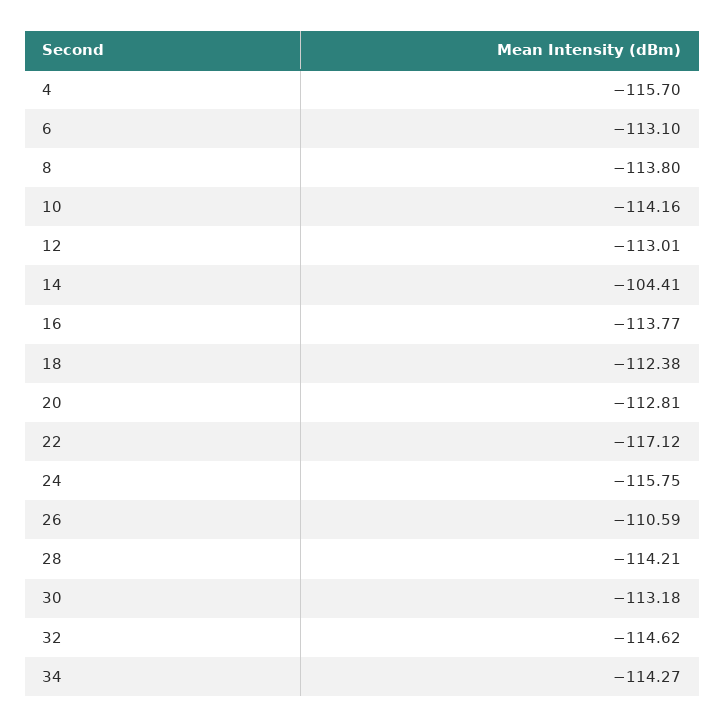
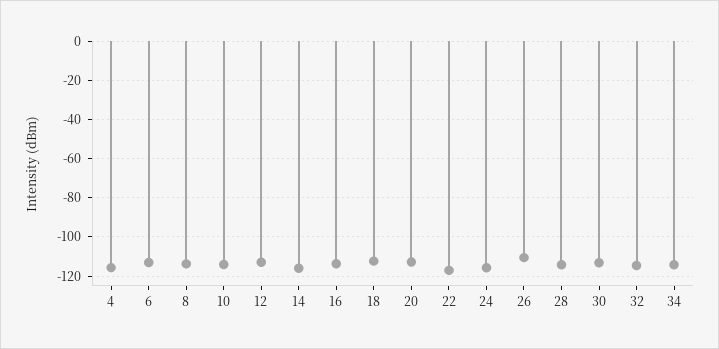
14: -104.41 -> -115

